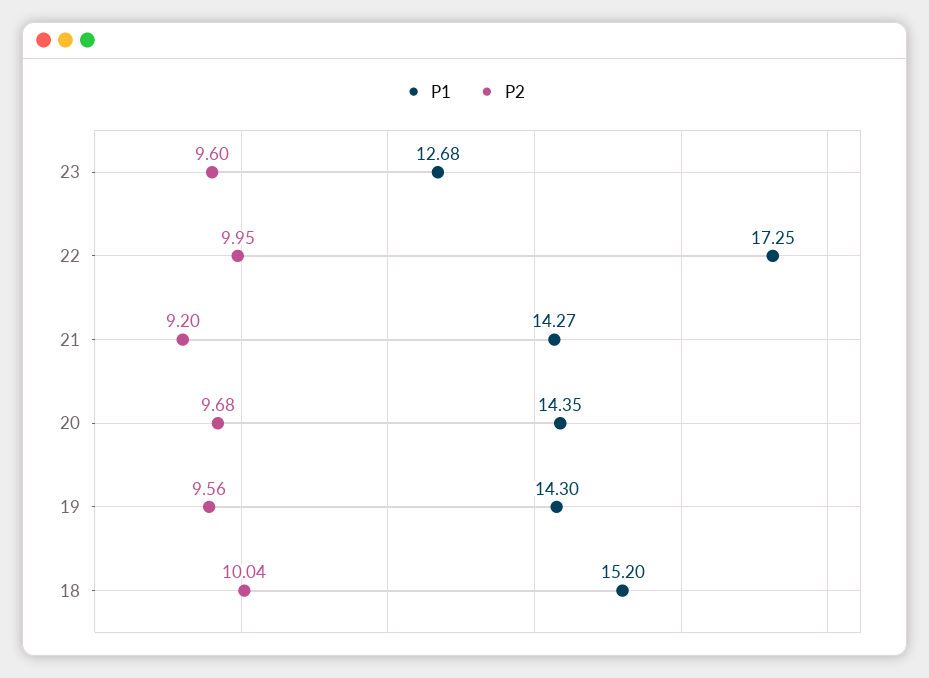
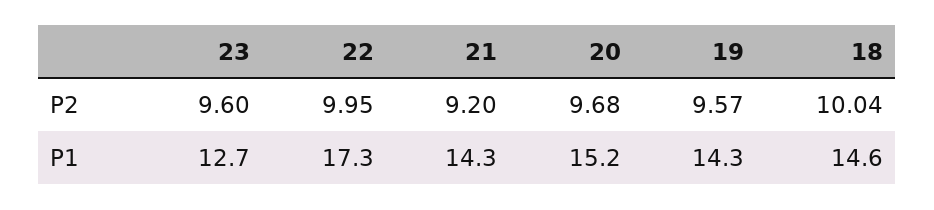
P1, 20: 14.35 -> 15.2
P2, 19: 9.56 -> 9.57
P1, 18: 15.2 -> 14.6

